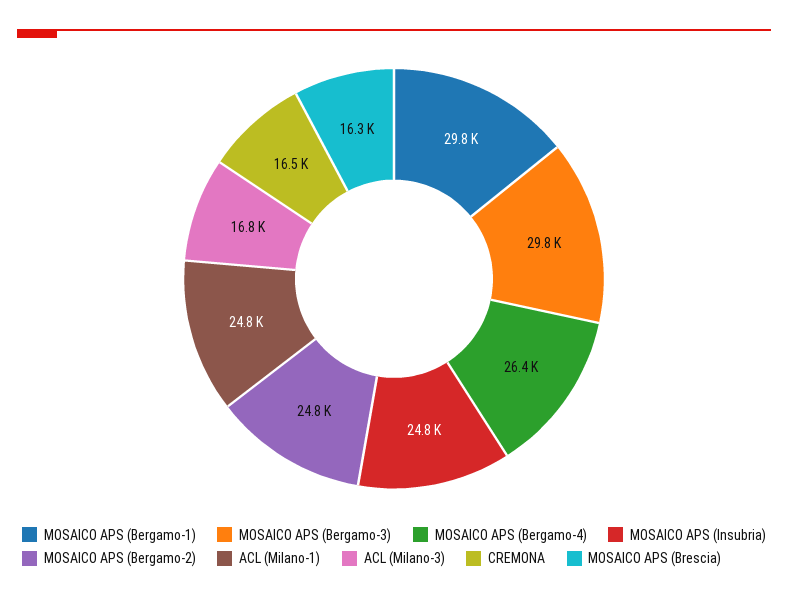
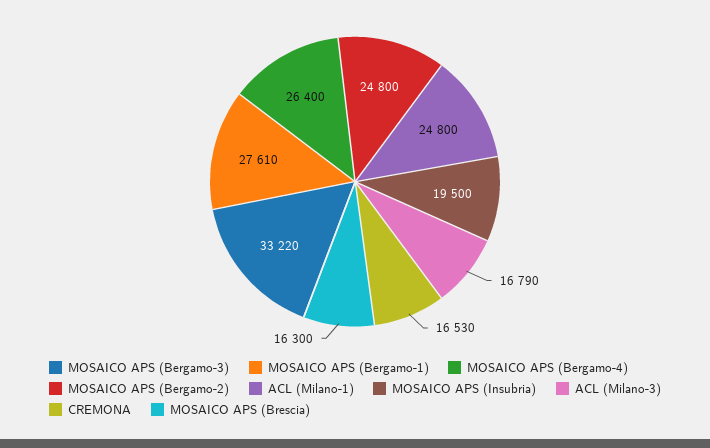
MOSAICO APS (Bergamo-1): 29800 -> 27610
MOSAICO APS (Bergamo-3): 29800 -> 33220
MOSAICO APS (Insubria): 24800 -> 19500

